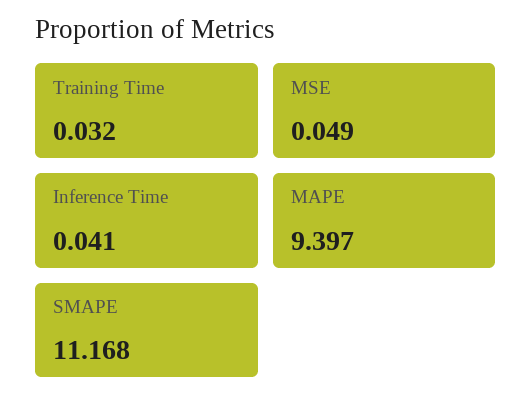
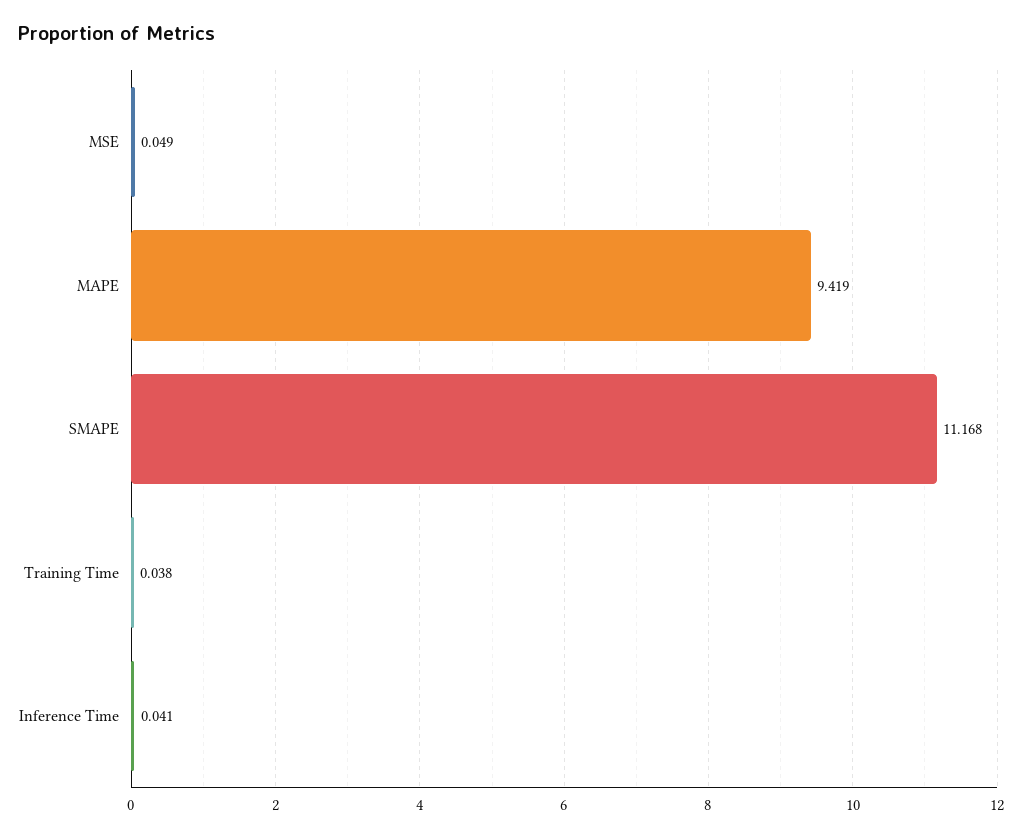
Training Time: 0.032 -> 0.038
MAPE: 9.397 -> 9.419

